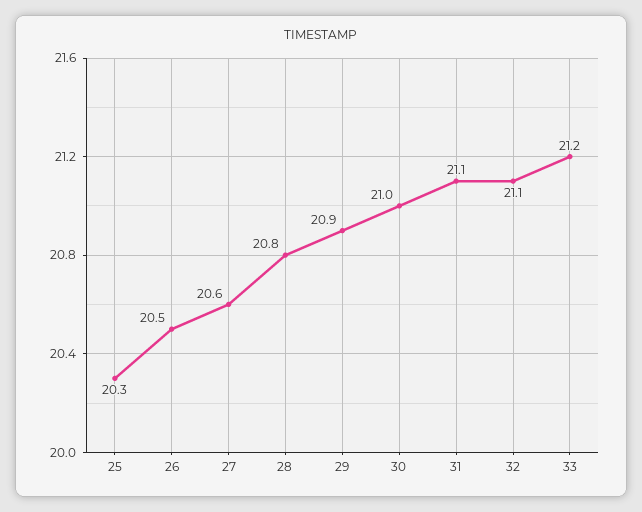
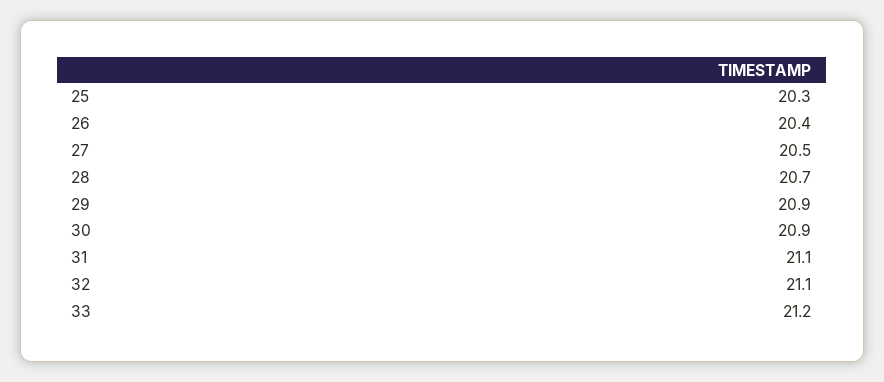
26: 20.5 -> 20.4
27: 20.6 -> 20.5
28: 20.8 -> 20.7
30: 21 -> 20.9

